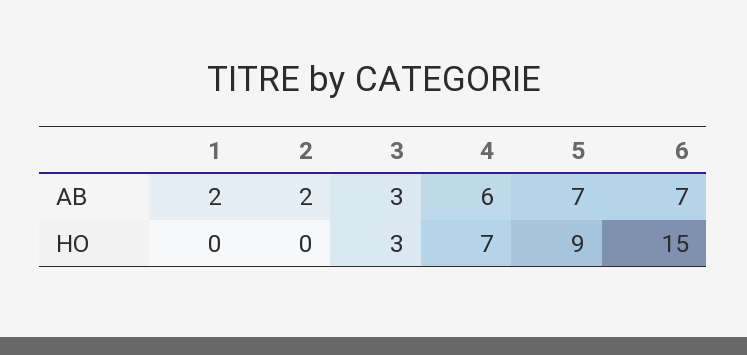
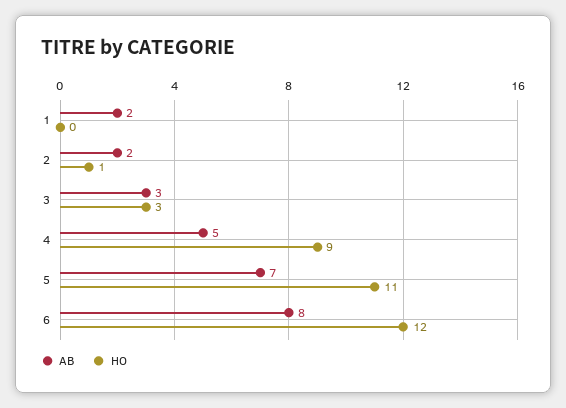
AB, 4: 6 -> 5
AB, 6: 7 -> 8
HO, 2: 0 -> 1
HO, 4: 7 -> 9
HO, 5: 9 -> 11
HO, 6: 15 -> 12

